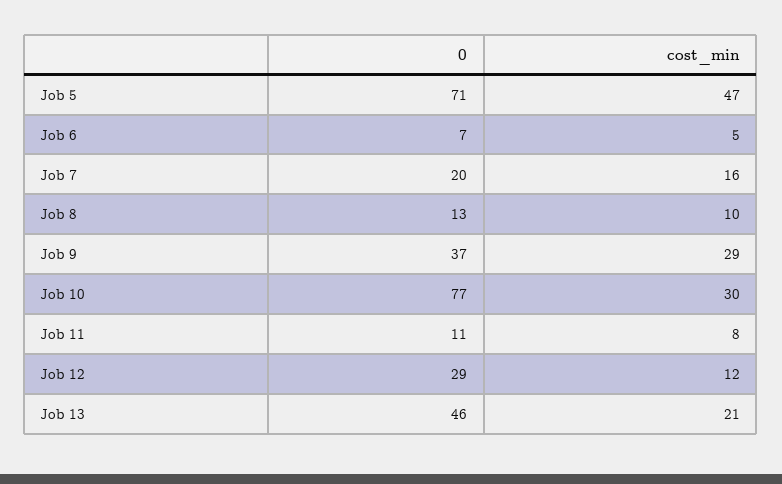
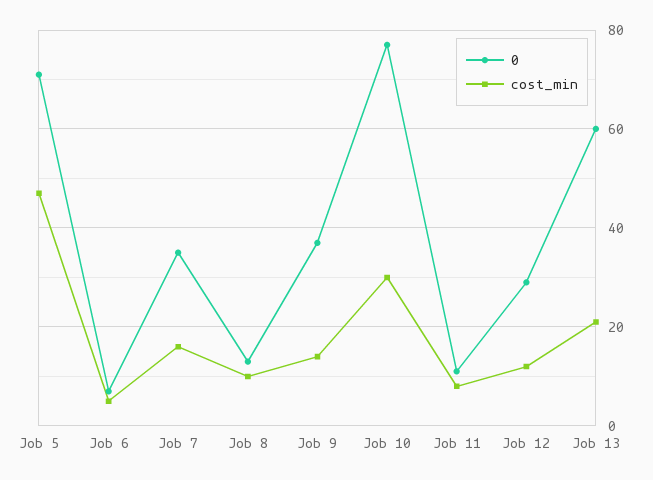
0, Job 7: 20 -> 35
cost_min, Job 9: 29 -> 15
0, Job 13: 46 -> 60

